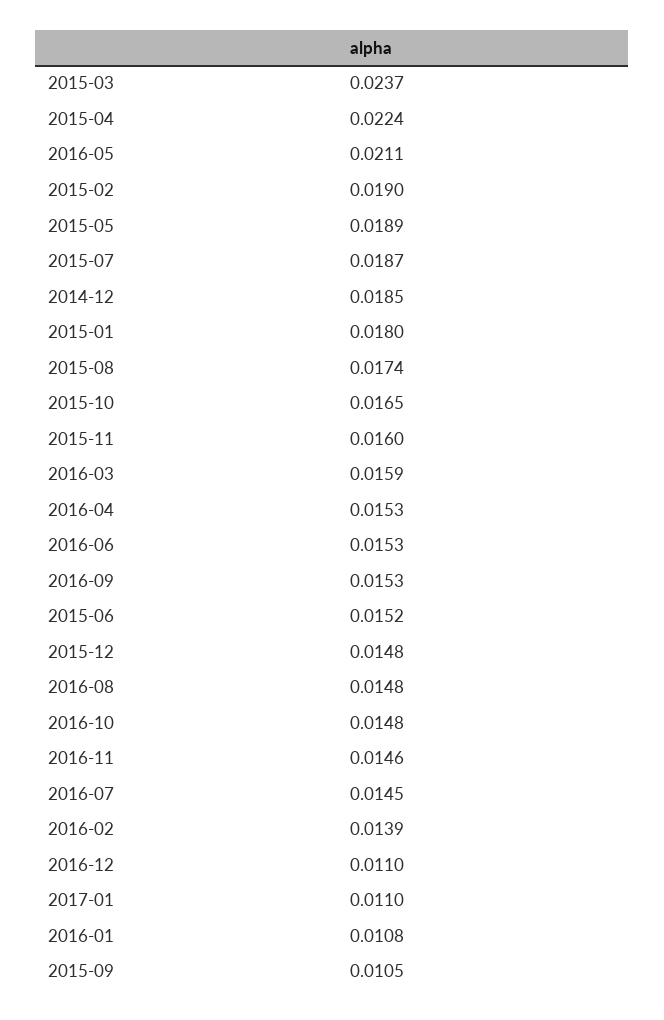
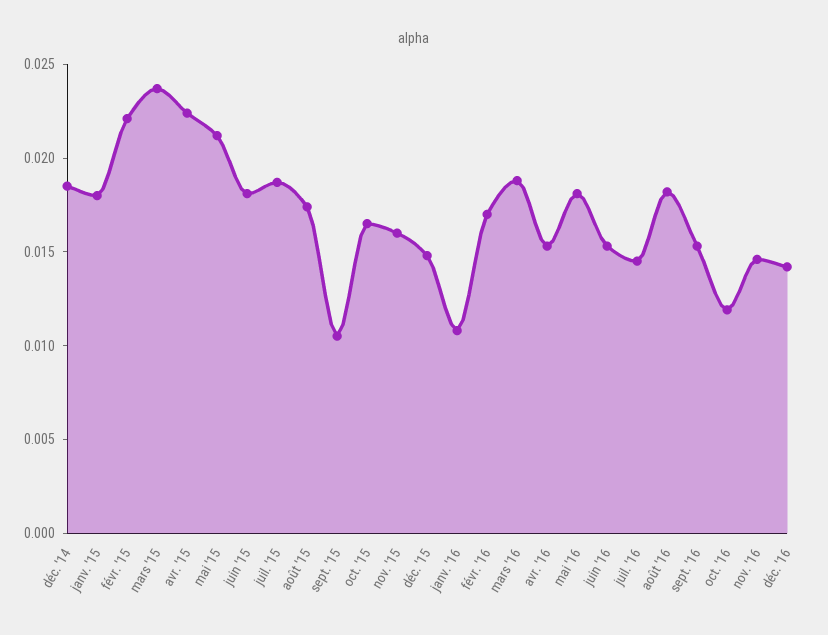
2016-05: 0.0211 -> 0.018
2015-02: 0.019 -> 0.022
2015-05: 0.0189 -> 0.021
2016-03: 0.0159 -> 0.019
2015-06: 0.0152 -> 0.018
2016-08: 0.0148 -> 0.018
2016-10: 0.0148 -> 0.012
2016-02: 0.0139 -> 0.017
2016-12: 0.011 -> 0.014
2017-01: 0.011 -> none

